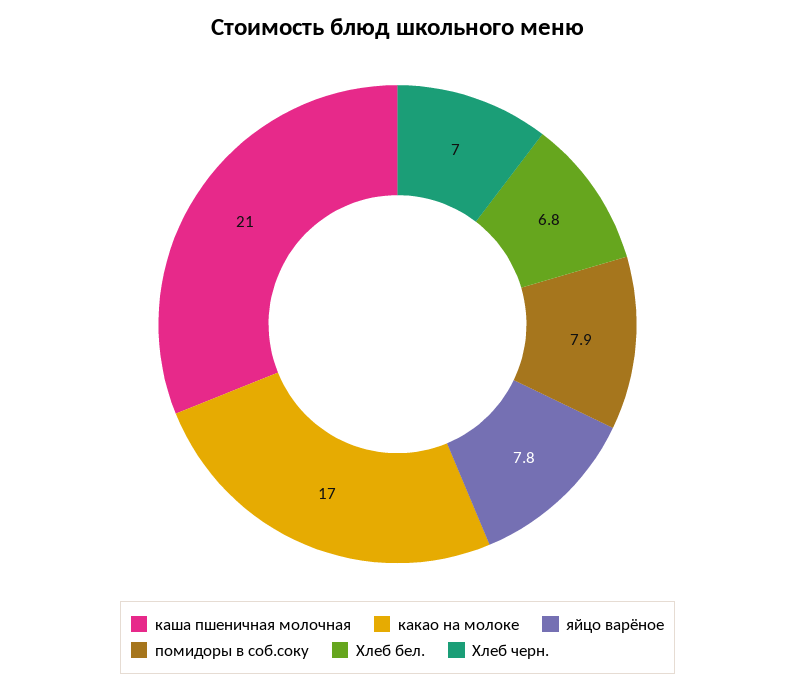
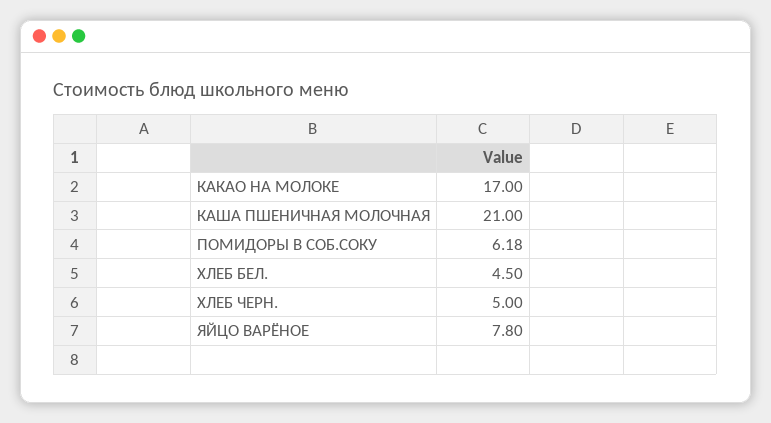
помидоры в соб.соку: 7.9 -> 6.18
Хлеб бел.: 6.8 -> 4.5
Хлеб черн.: 7 -> 5

